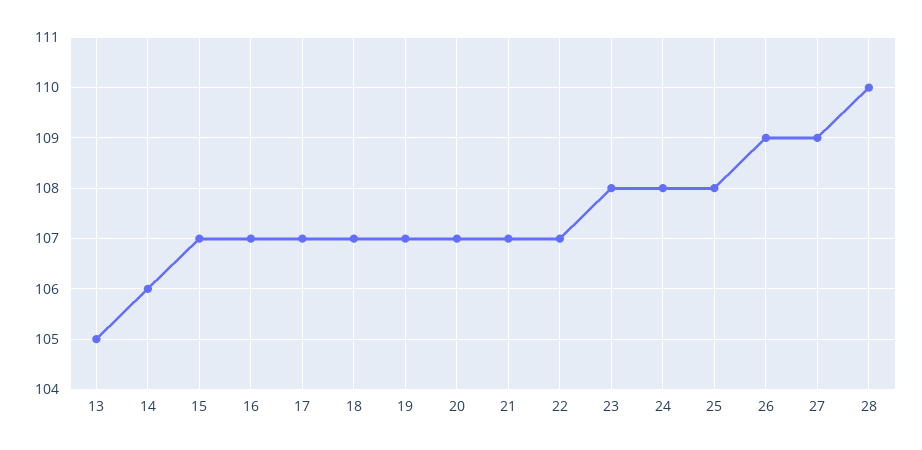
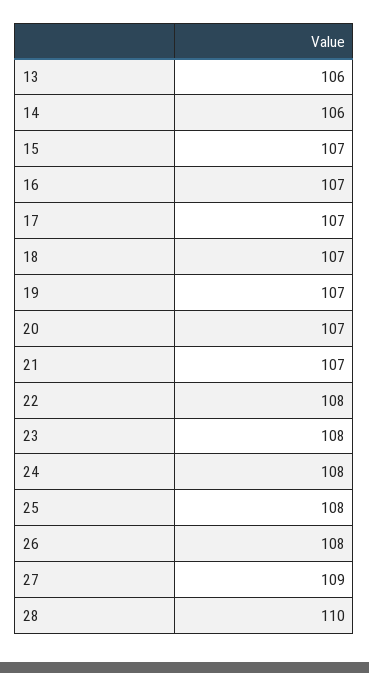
13: 105 -> 106
22: 107 -> 108
26: 109 -> 108

